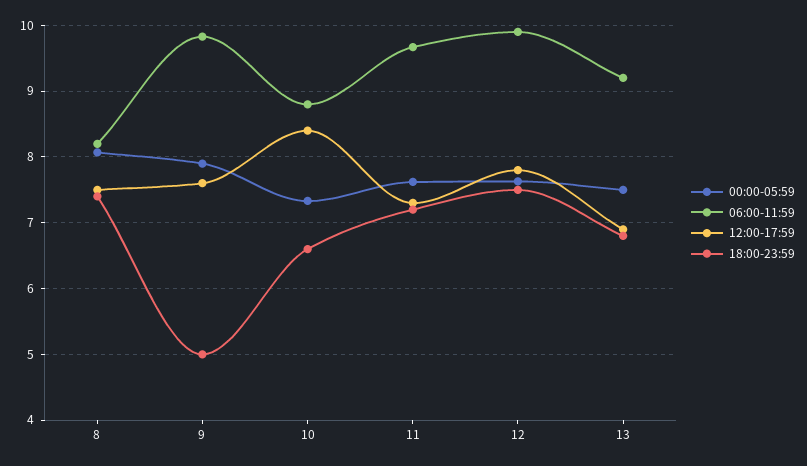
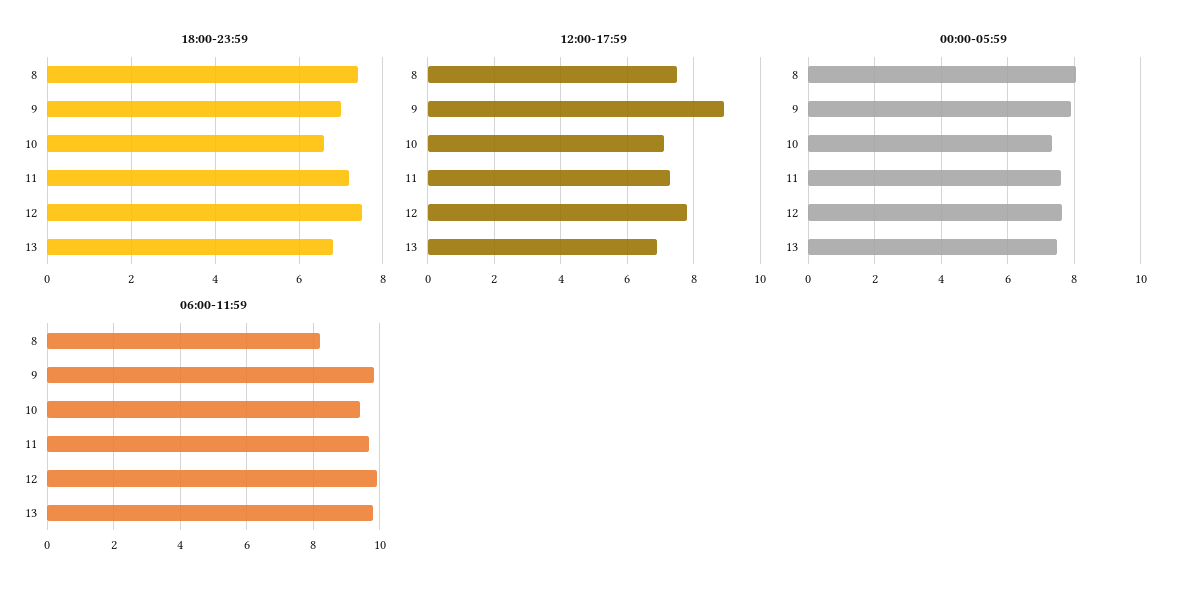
12:00-17:59, 9: 7.6 -> 9
18:00-23:59, 9: 5 -> 7
06:00-11:59, 10: 8.8 -> 9.4
12:00-17:59, 10: 8.4 -> 7
06:00-11:59, 13: 9.2 -> 9.8

